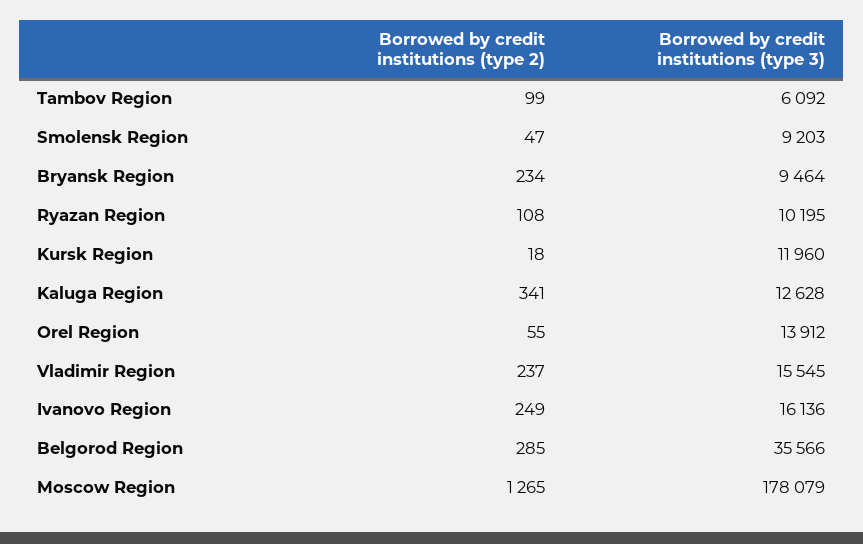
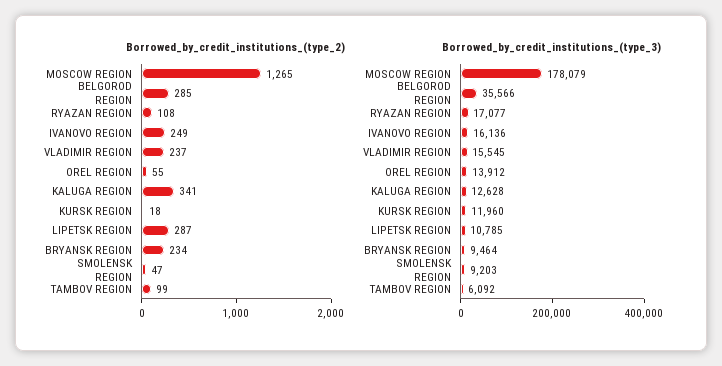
Borrowed by credit institutions (type 3), Ryazan Region: 10195 -> 17077
Borrowed by credit institutions (type 2), LIPETSK REGION: none -> 287
Borrowed by credit institutions (type 3), LIPETSK REGION: none -> 10785

